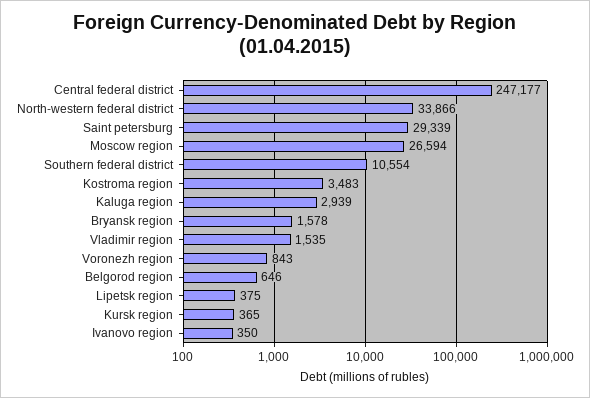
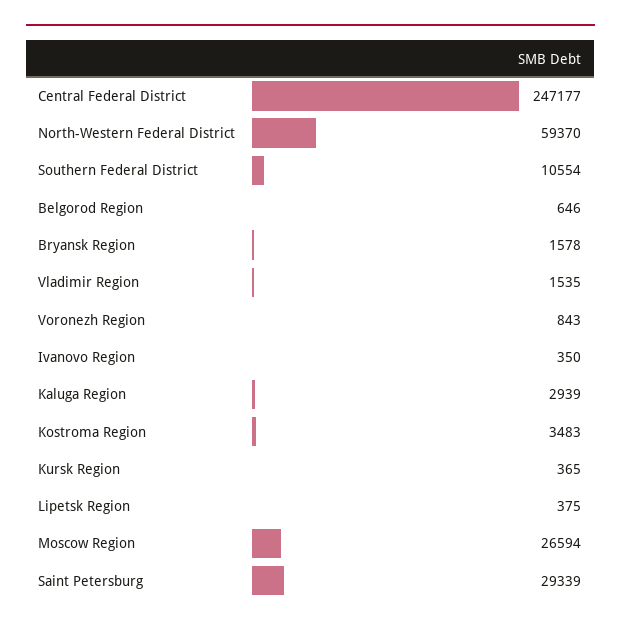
North-western federal district: 33866 -> 59370

